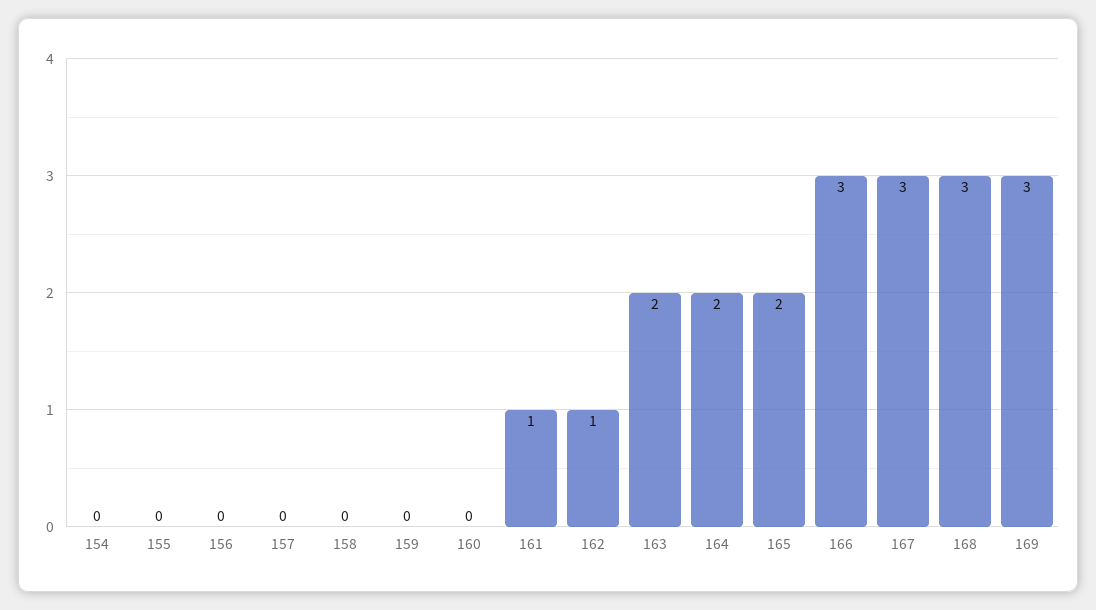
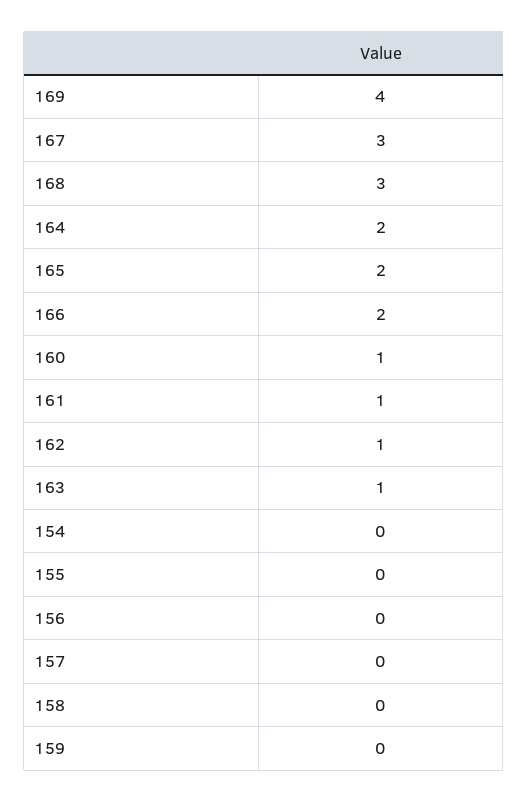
160: 0 -> 1
163: 2 -> 1
166: 3 -> 2
169: 3 -> 4

